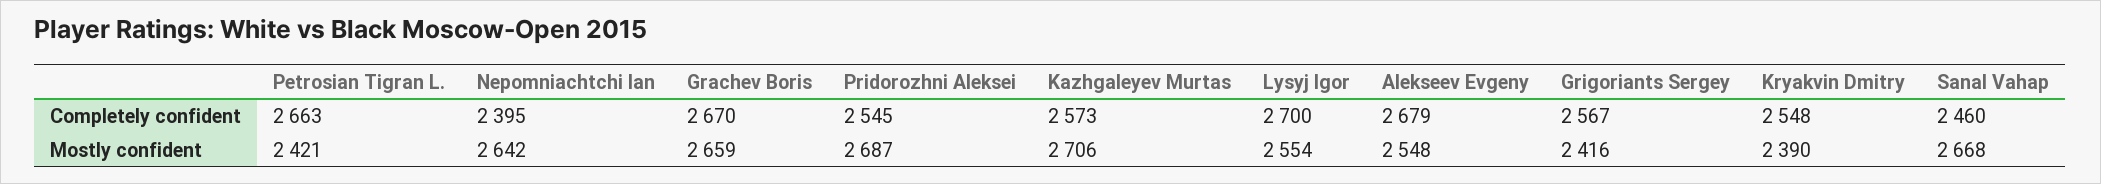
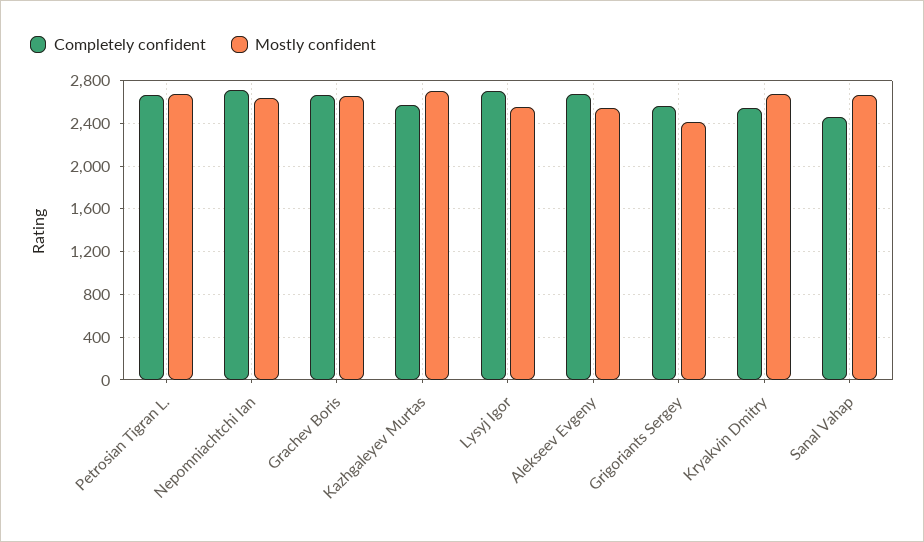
Completely confident, Nepomniachtchi Ian: 2395 -> 2700
Completely confident, Pridorozhni Aleksei: 2545 -> none
Mostly confident, Petrosian Tigran L.: 2421 -> 2700
Mostly confident, Pridorozhni Aleksei: 2687 -> none
Mostly confident, Kryakvin Dmitry: 2390 -> 2700

